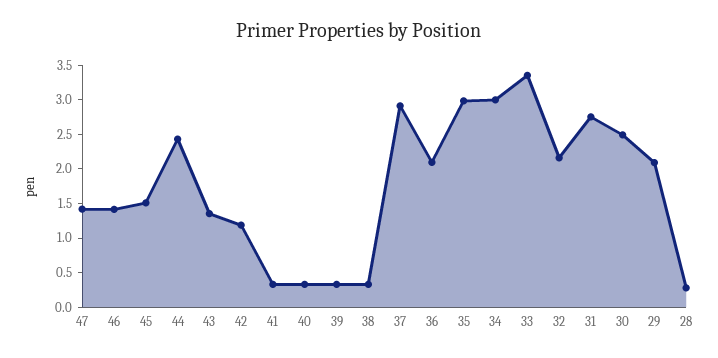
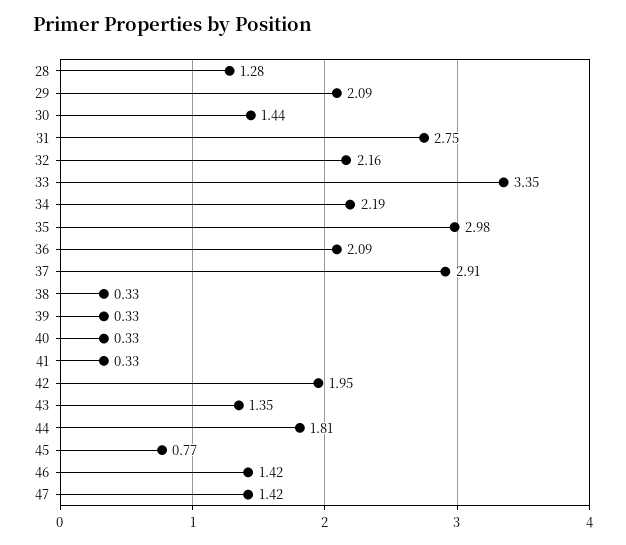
45: 1.5 -> 0.77
44: 2.5 -> 1.81
42: 1.25 -> 1.95
34: 3 -> 2.19
30: 2.5 -> 1.44
28: 0.25 -> 1.28

